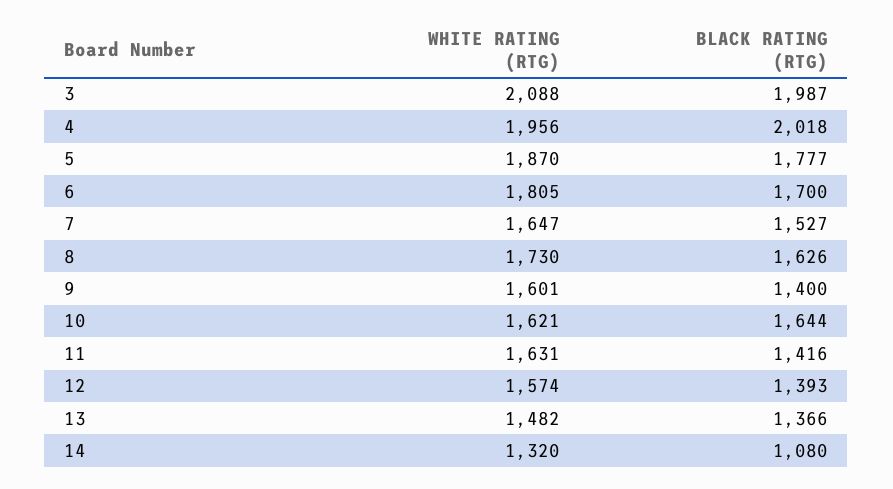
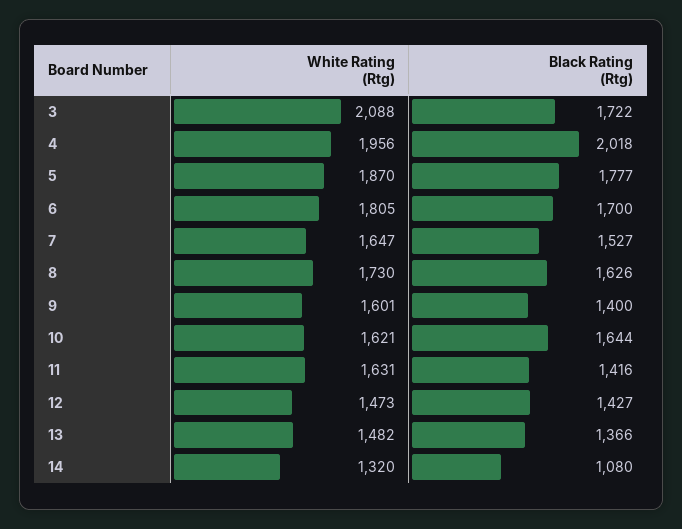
BLACK RATING (RTG), 3: 1987 -> 1722
WHITE RATING (RTG), 12: 1574 -> 1473
BLACK RATING (RTG), 12: 1393 -> 1427

